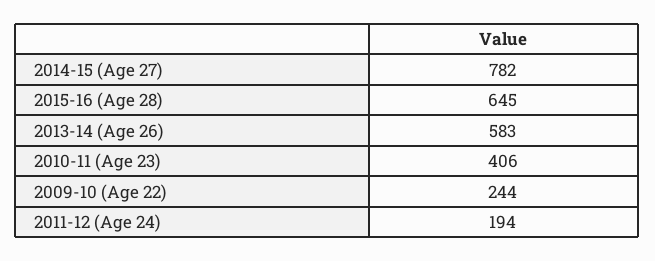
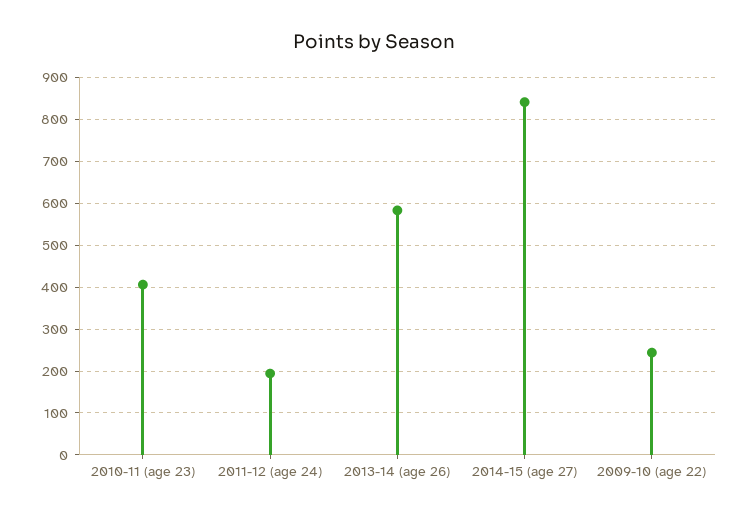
2014-15 (Age 27): 782 -> 840
2015-16 (Age 28): 645 -> none

